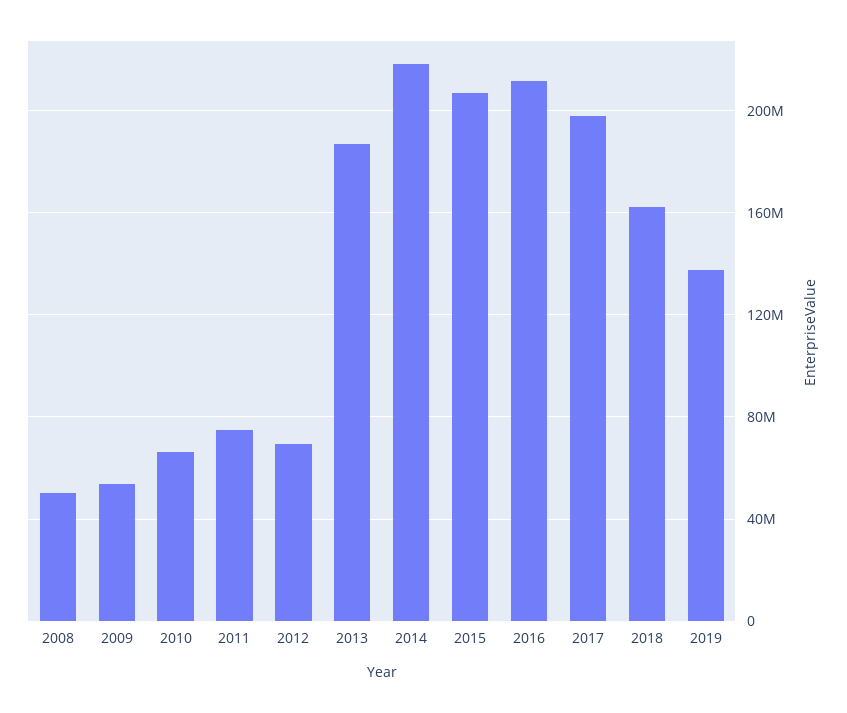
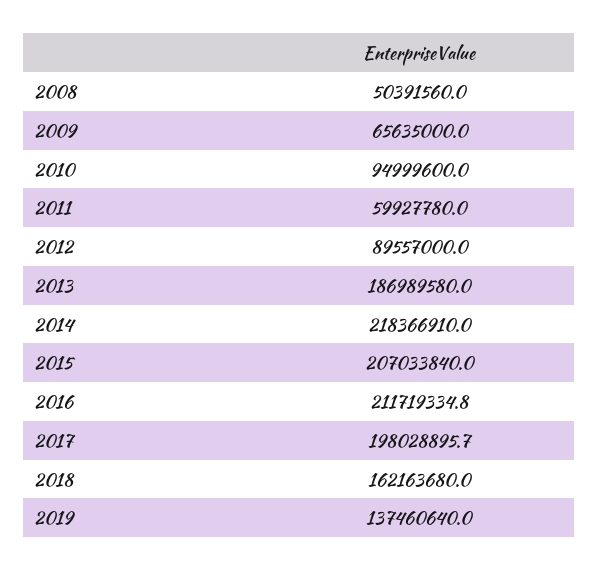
2009: 55000000 -> 65635000
2010: 65000000 -> 94999600
2011: 75000000 -> 59927780
2012: 70000000 -> 89557000

